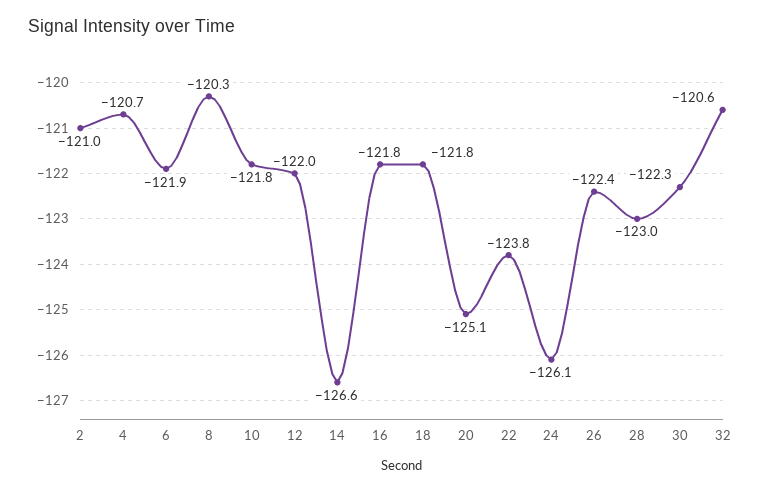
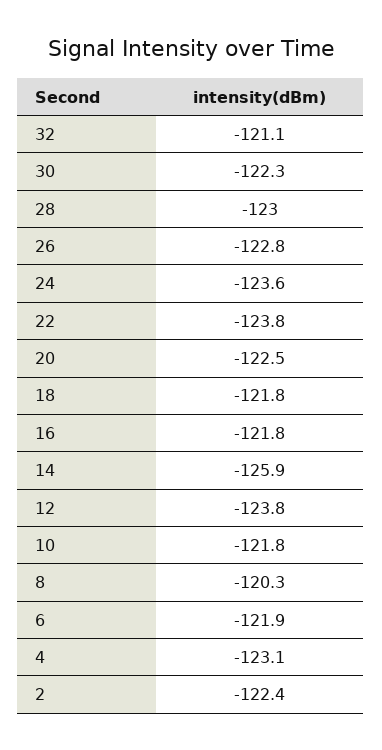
2: -121 -> -122.4
4: -120.7 -> -123.1
12: -122 -> -123.8
14: -126.6 -> -125.9
20: -125.1 -> -122.5
24: -126.1 -> -123.6
26: -122.4 -> -122.8
32: -120.6 -> -121.1

